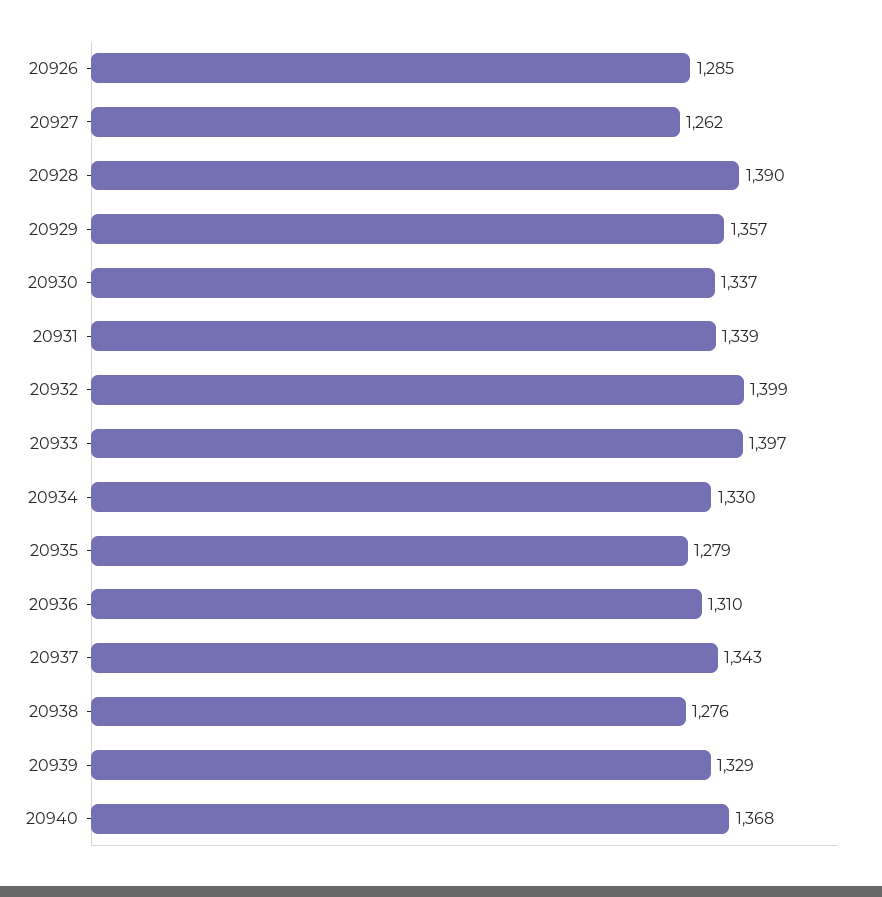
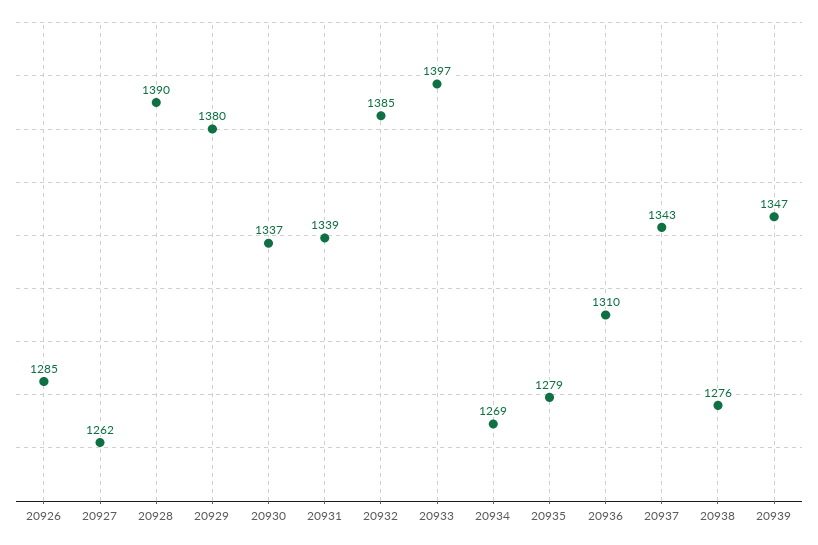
20929: 1357 -> 1380
20932: 1399 -> 1385
20934: 1330 -> 1269
20939: 1329 -> 1347
20940: 1368 -> none

